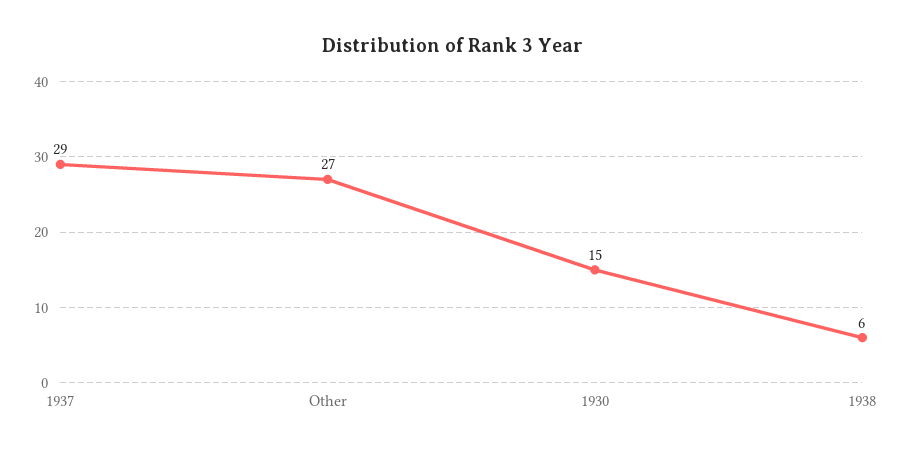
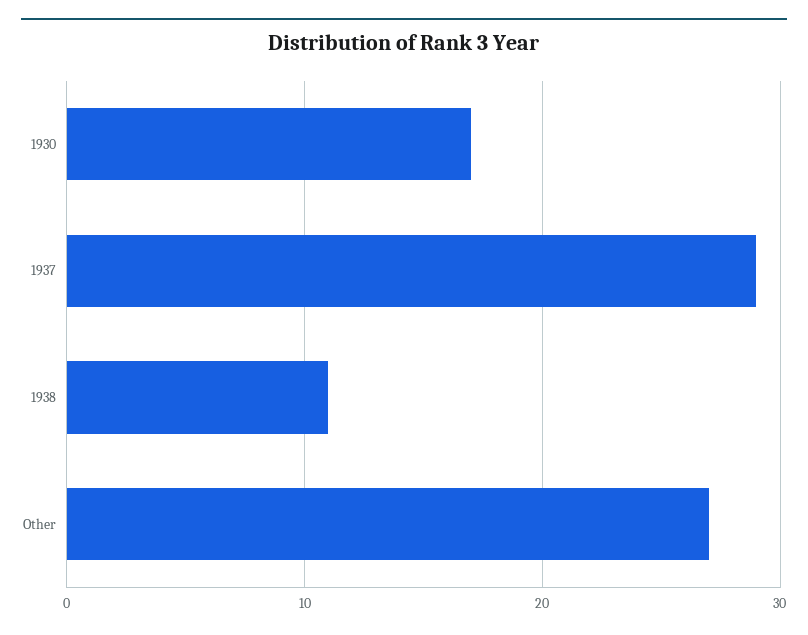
1930: 15 -> 17
1938: 6 -> 11

